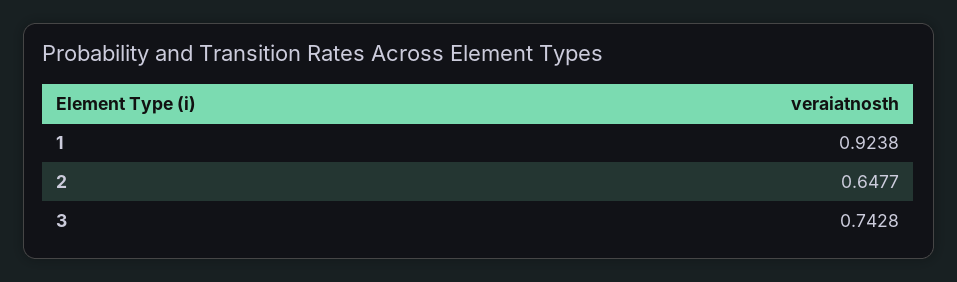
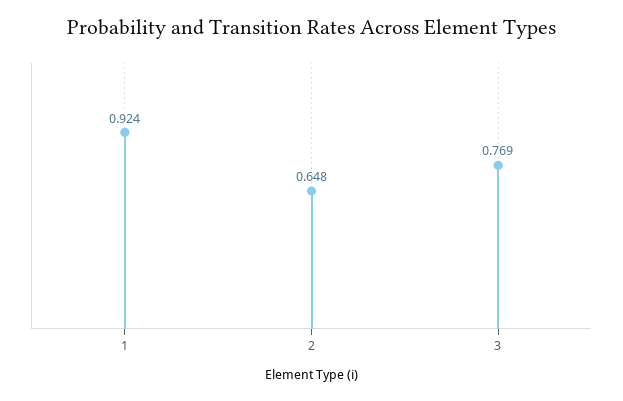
3: 0.7428 -> 0.769

